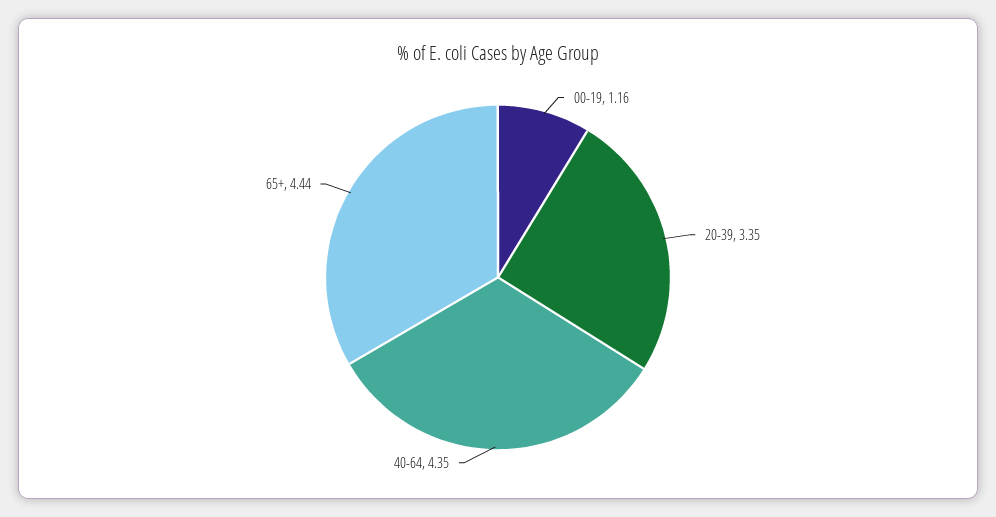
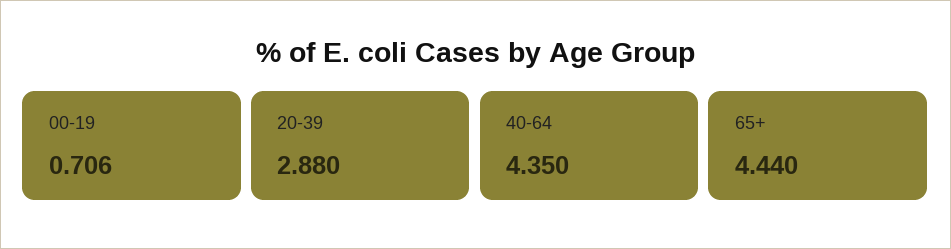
00-19: 1.16 -> 0.706
20-39: 3.35 -> 2.88

